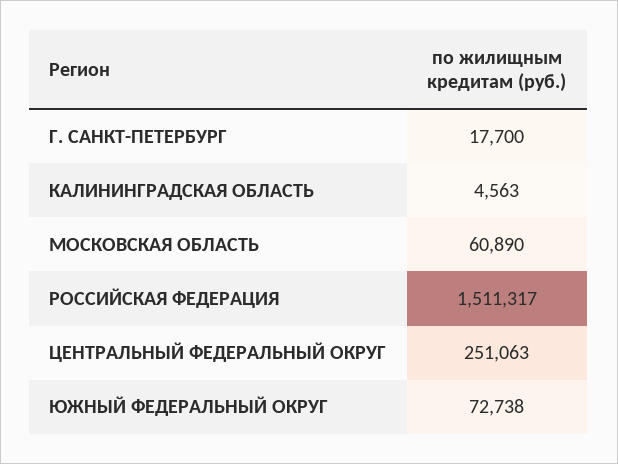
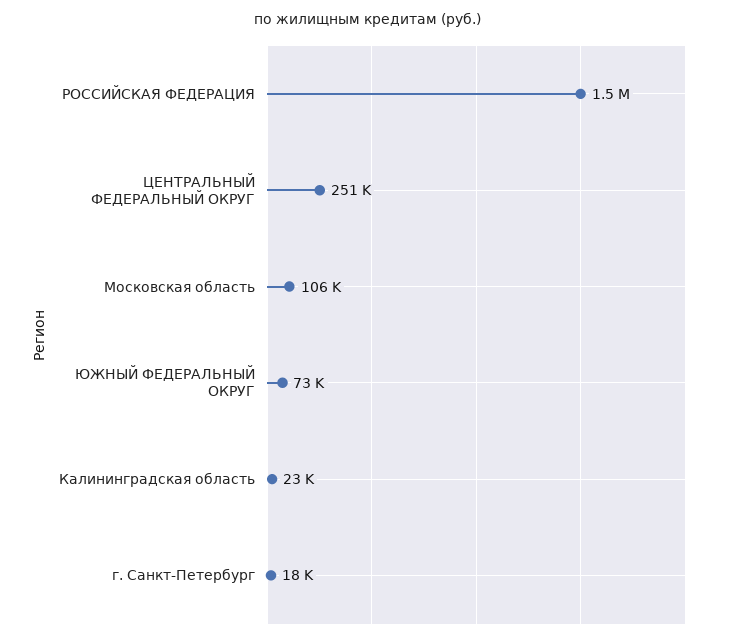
КАЛИНИНГРАДСКАЯ ОБЛАСТЬ: 4563 -> 23000
МОСКОВСКАЯ ОБЛАСТЬ: 60890 -> 106000

